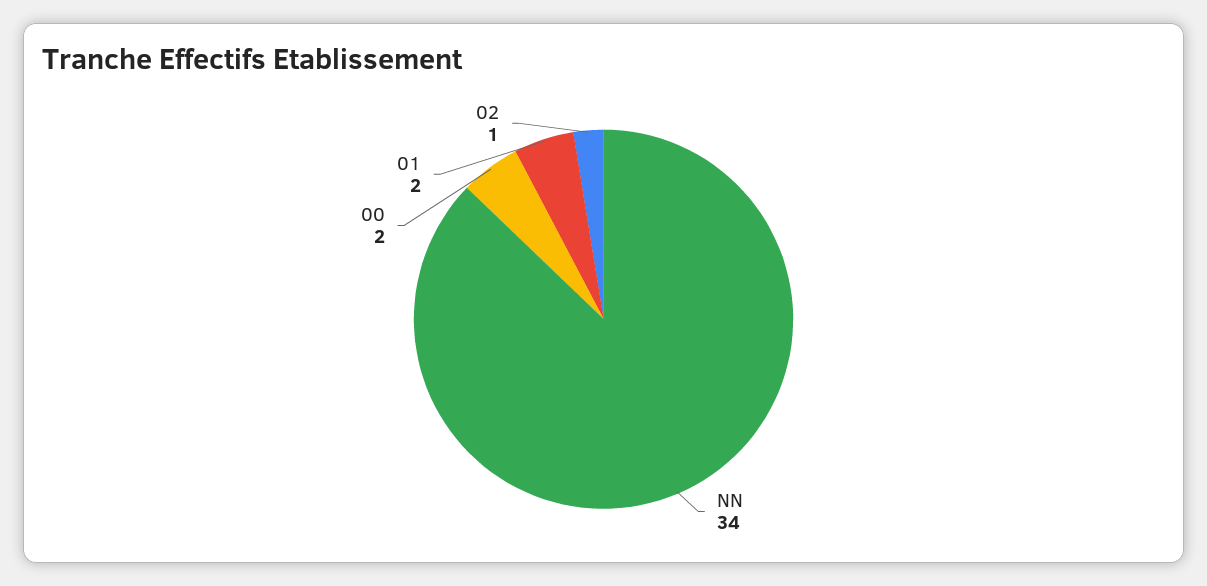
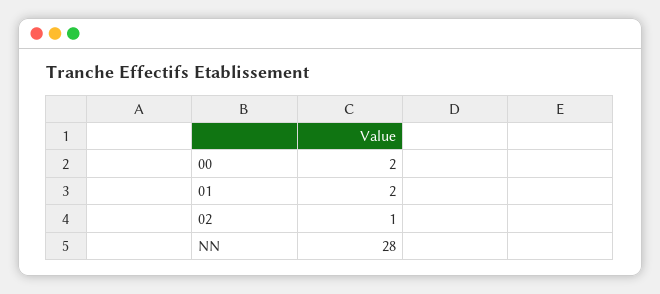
NN: 34 -> 28

